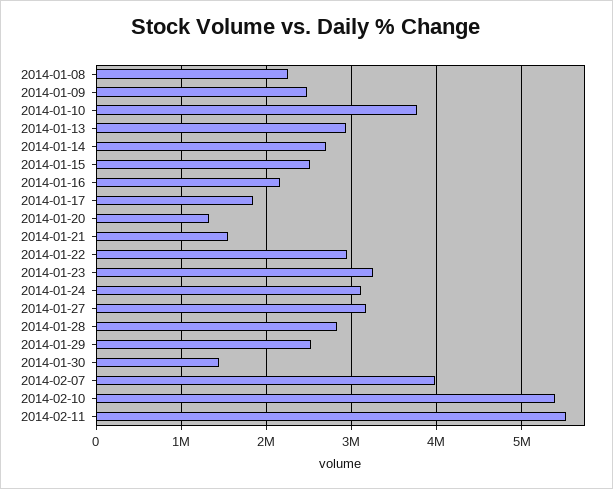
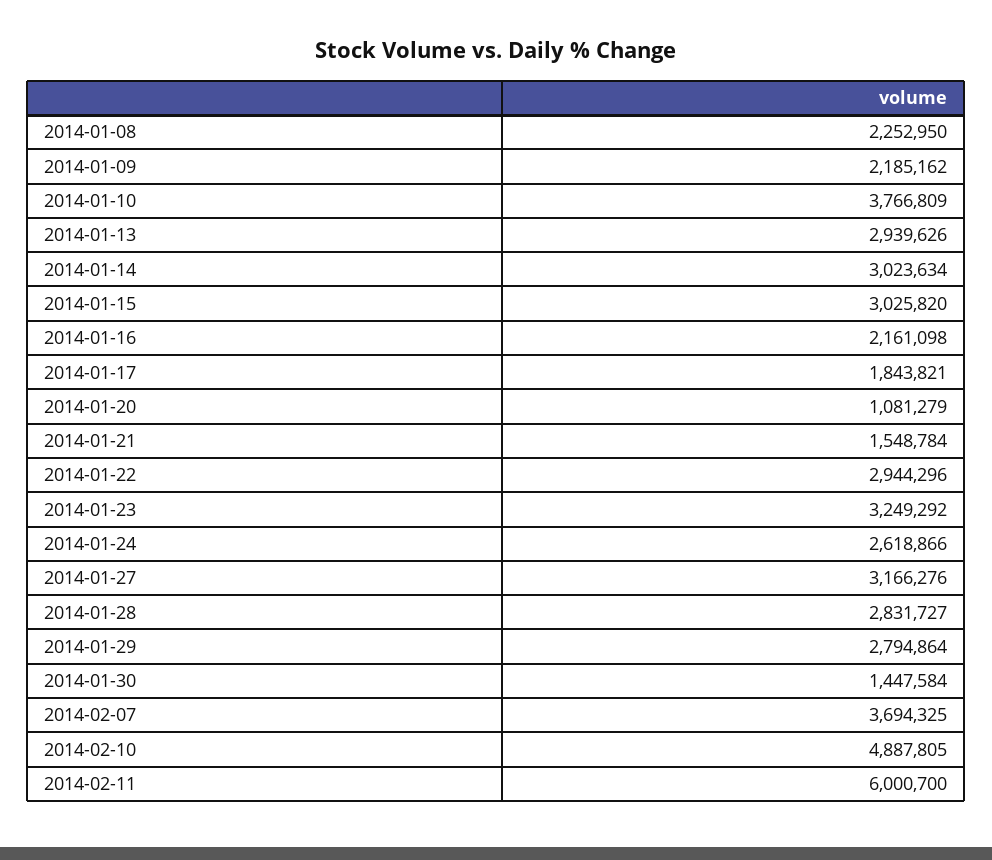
2014-01-09: 2500000 -> 2185162
2014-01-14: 2700000 -> 3023634
2014-01-15: 2500000 -> 3025820
2014-01-20: 1300000 -> 1081279
2014-01-24: 3100000 -> 2618866
2014-01-29: 2500000 -> 2794864
2014-02-07: 4000000 -> 3694325
2014-02-10: 5400000 -> 4887805
2014-02-11: 5500000 -> 6000700

